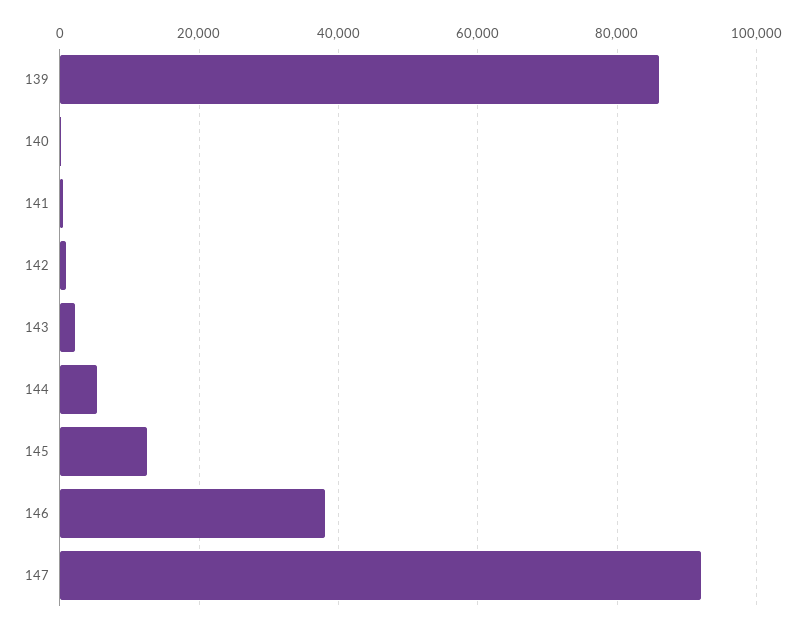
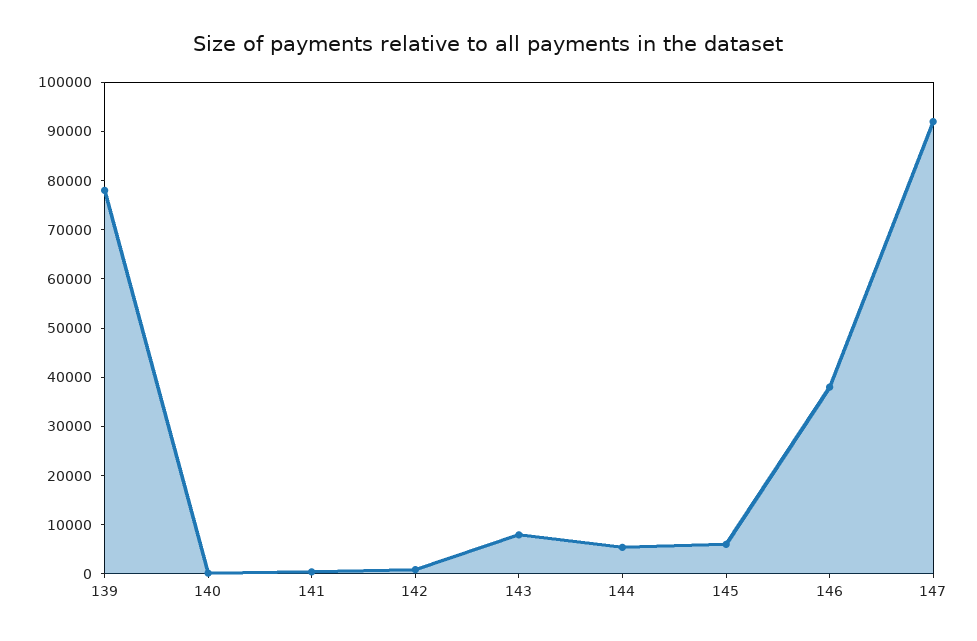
139: 86000 -> 78000
143: 2000 -> 8000
145: 12000 -> 6000

